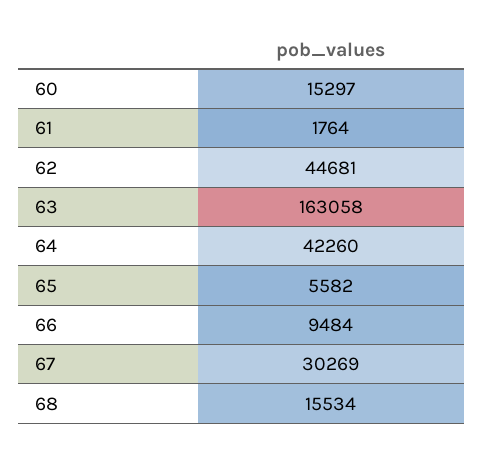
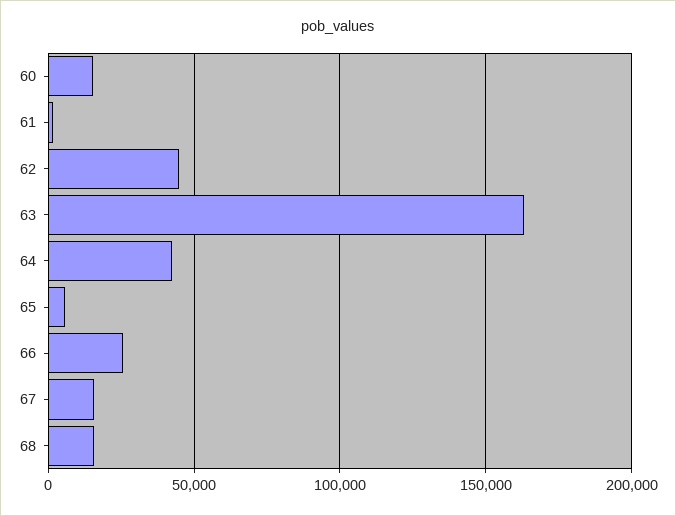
66: 9484 -> 25000
67: 30269 -> 15000

